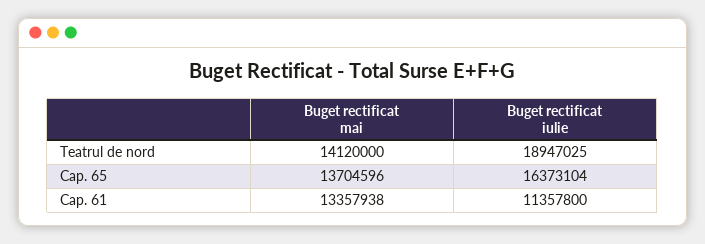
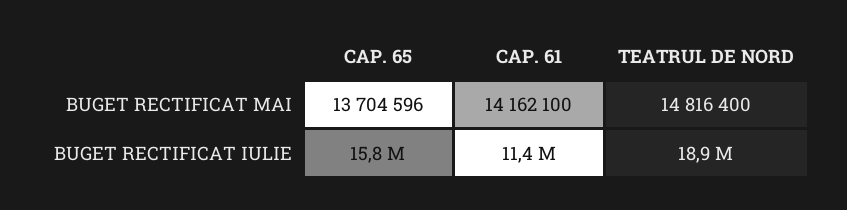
Buget rectificat mai, Teatrul de nord: 14120000 -> 14816400
Buget rectificat iulie, Cap. 65: 16373104 -> 15800000
Buget rectificat mai, Cap. 61: 13357938 -> 14162100

